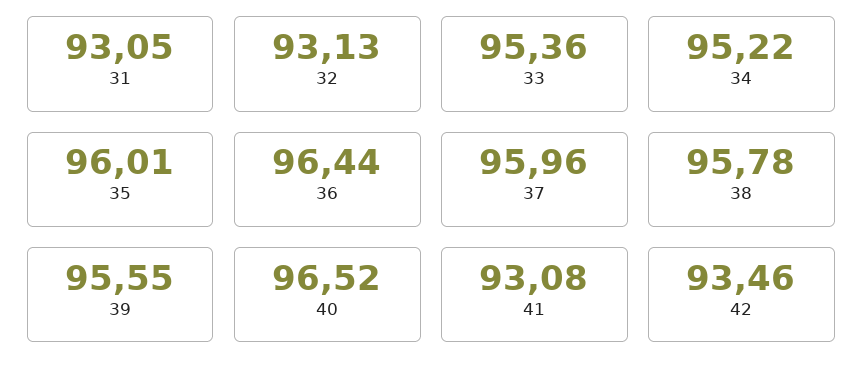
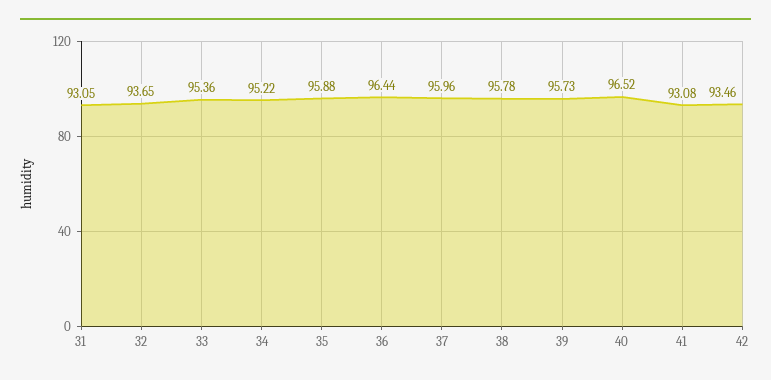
32: 93.13 -> 93.65
35: 96.01 -> 95.88
39: 95.55 -> 95.73

